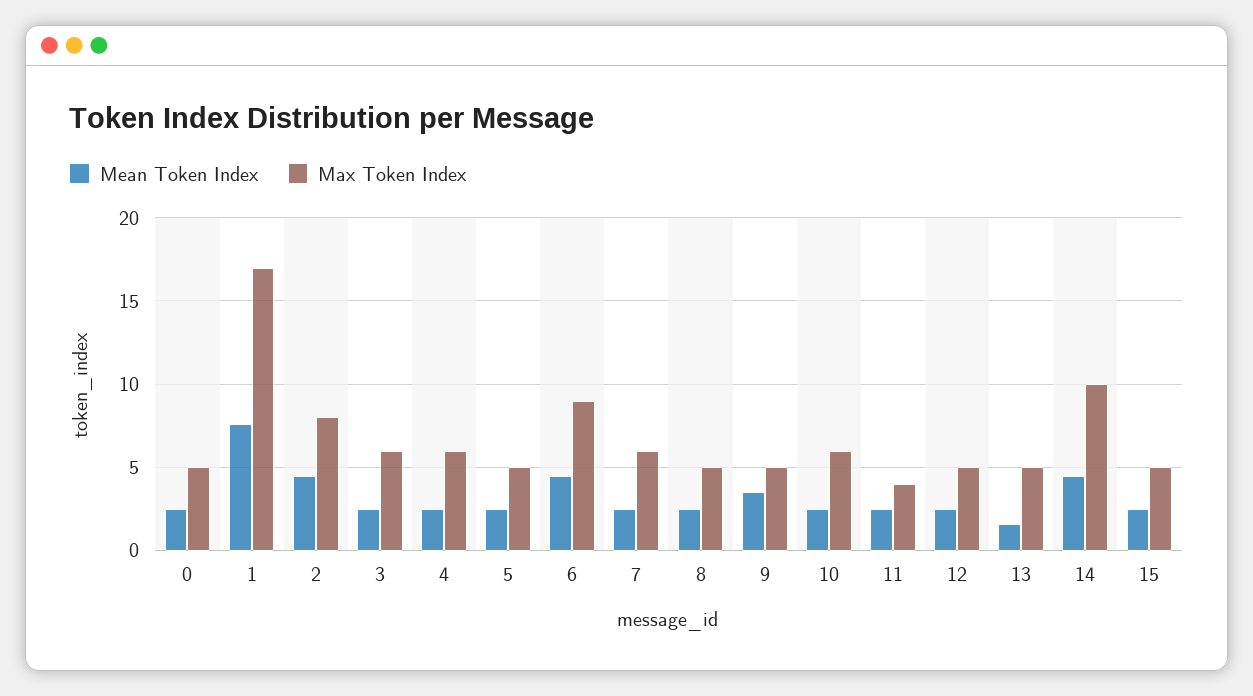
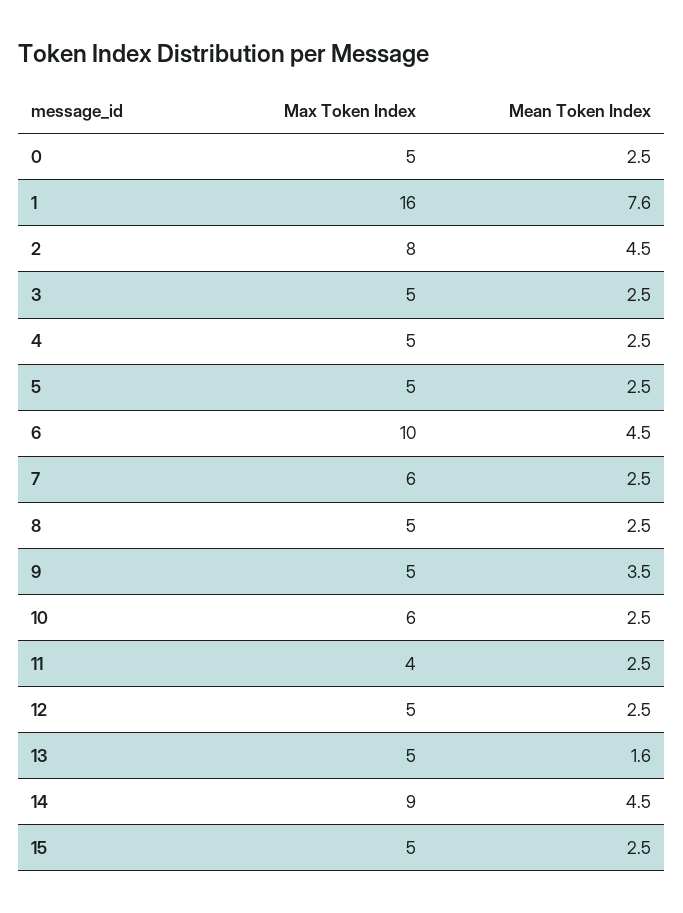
Max Token Index, 1: 17 -> 16
Max Token Index, 3: 6 -> 5
Max Token Index, 4: 6 -> 5
Max Token Index, 6: 9 -> 10
Max Token Index, 14: 10 -> 9

